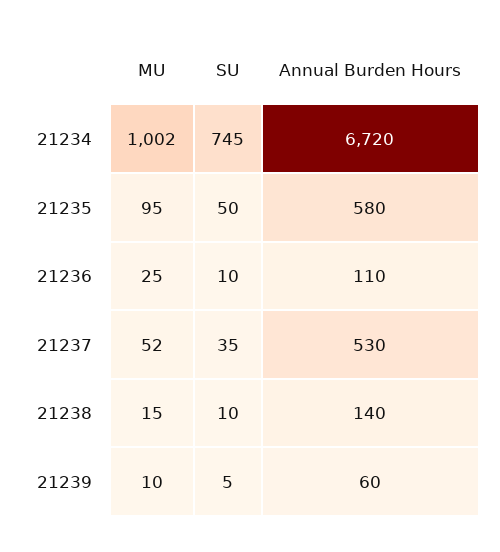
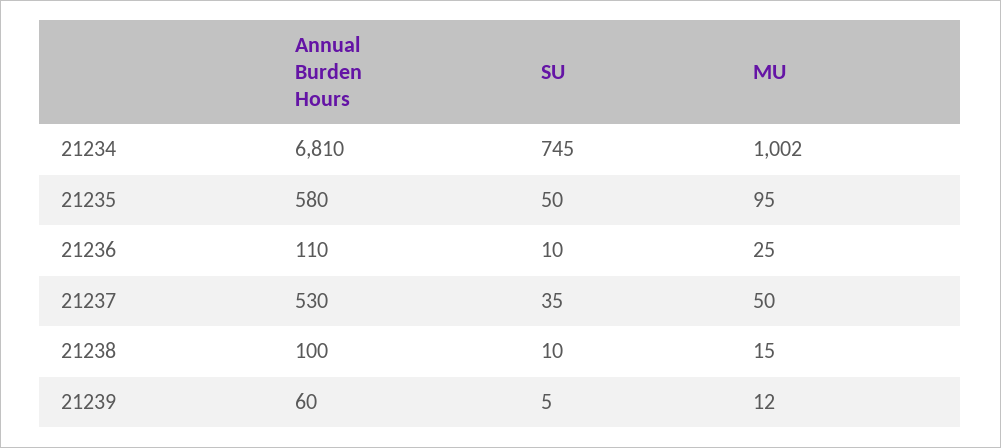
Annual Burden Hours, 21234: 6720 -> 6810
MU, 21237: 52 -> 50
Annual Burden Hours, 21238: 140 -> 100
MU, 21239: 10 -> 12

